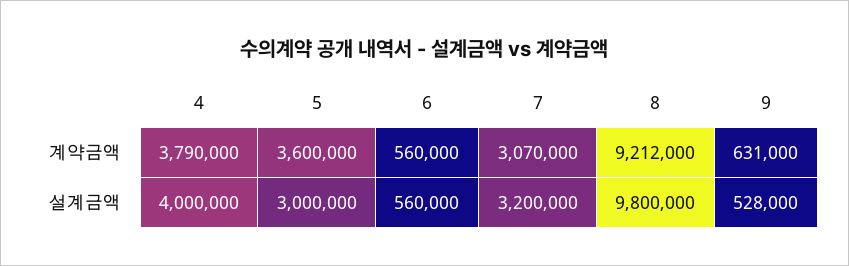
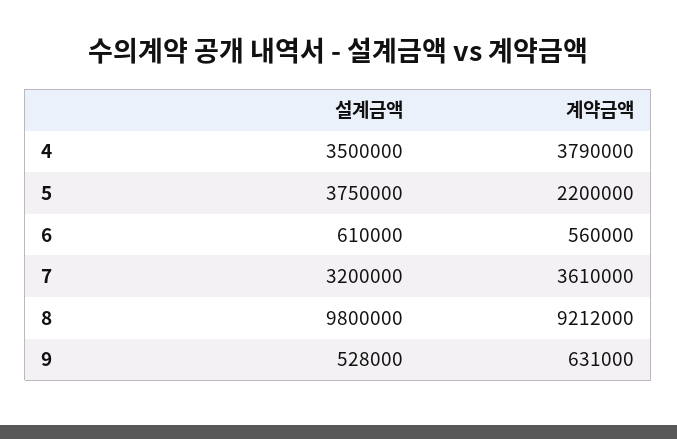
5, 계약금액: 3600000 -> 2200000
7, 계약금액: 3070000 -> 3610000
4, 설계금액: 4000000 -> 3500000
5, 설계금액: 3000000 -> 3750000
6, 설계금액: 560000 -> 610000

